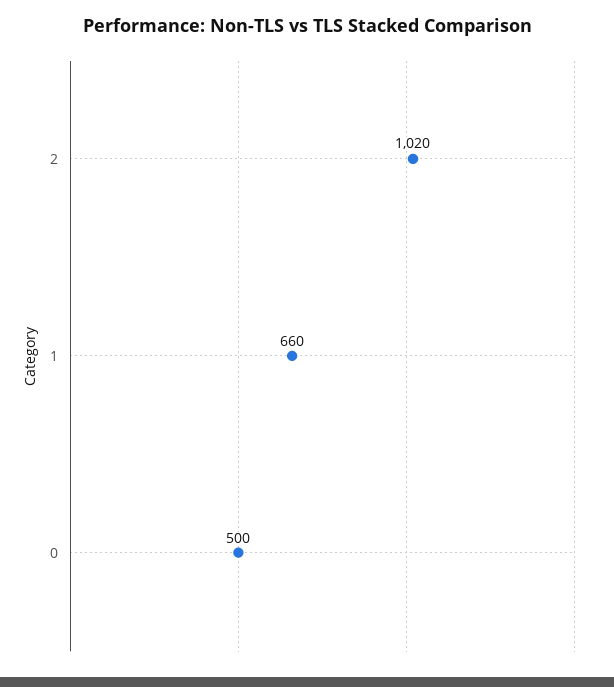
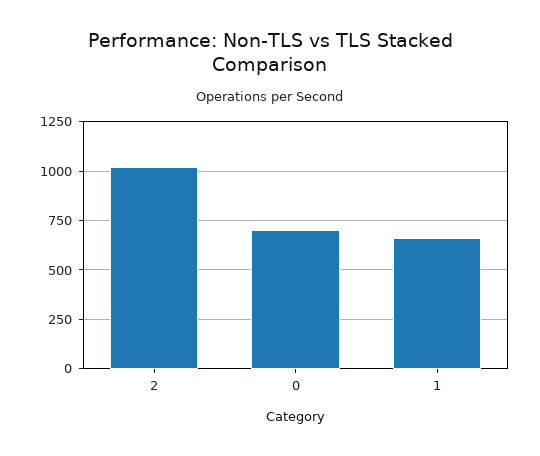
0: 500 -> 700

